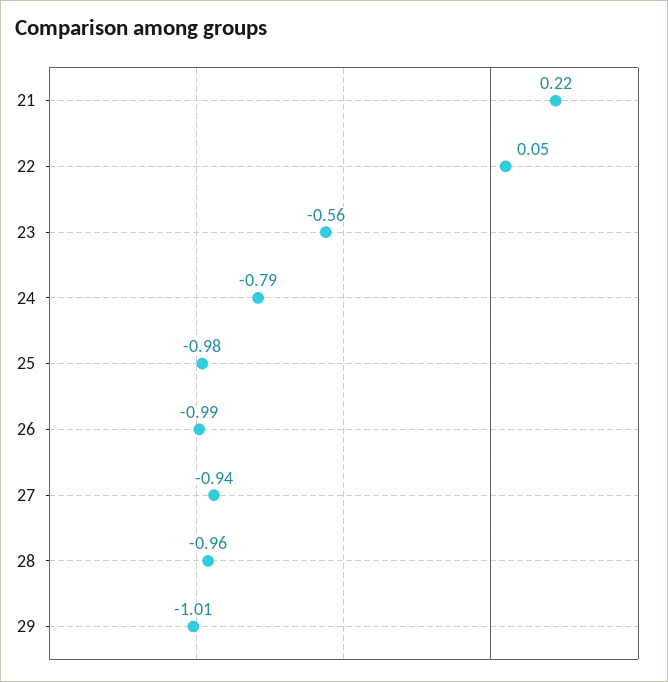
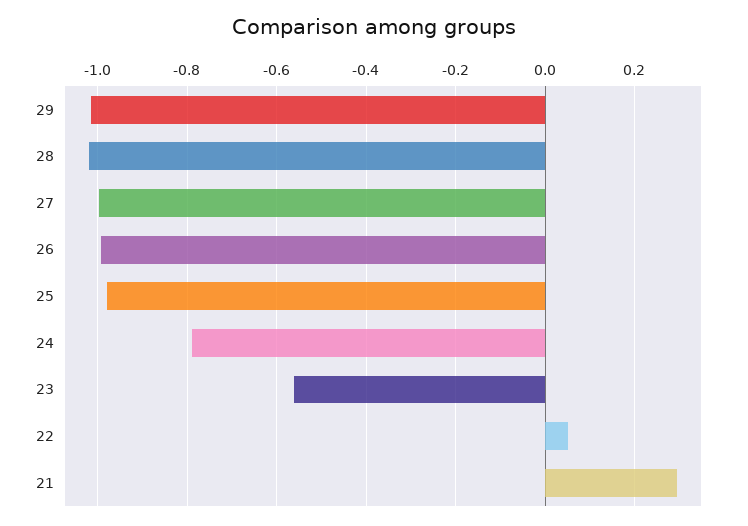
21: 0.22 -> 0.3
27: -0.94 -> -1
28: -0.96 -> -1.02

